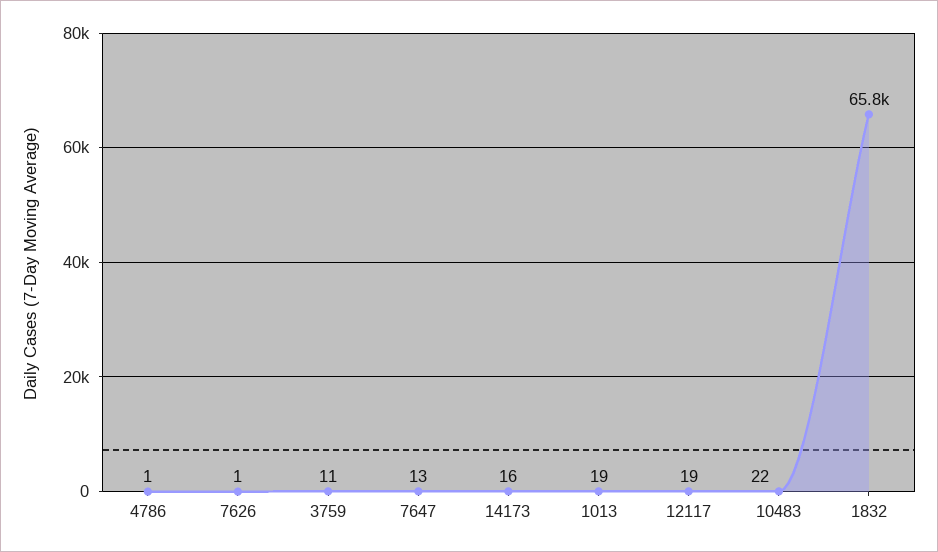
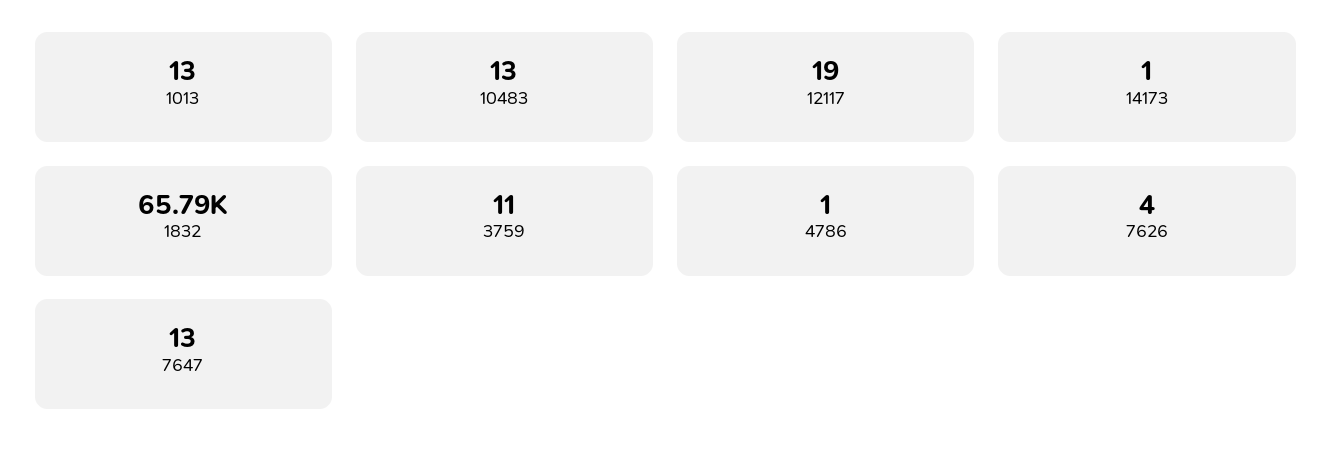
7626: 1 -> 4
14173: 16 -> 1
1013: 19 -> 13
10483: 22 -> 13

